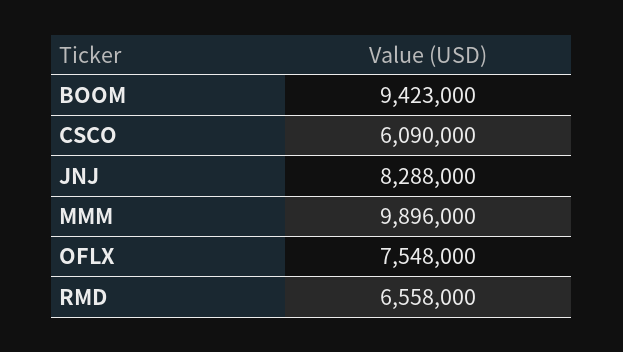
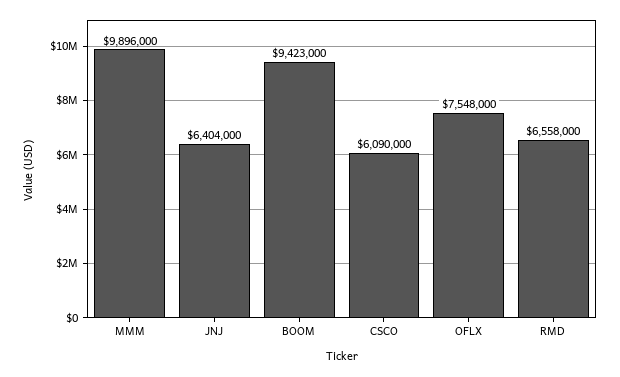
JNJ: 8288000 -> 6404000

